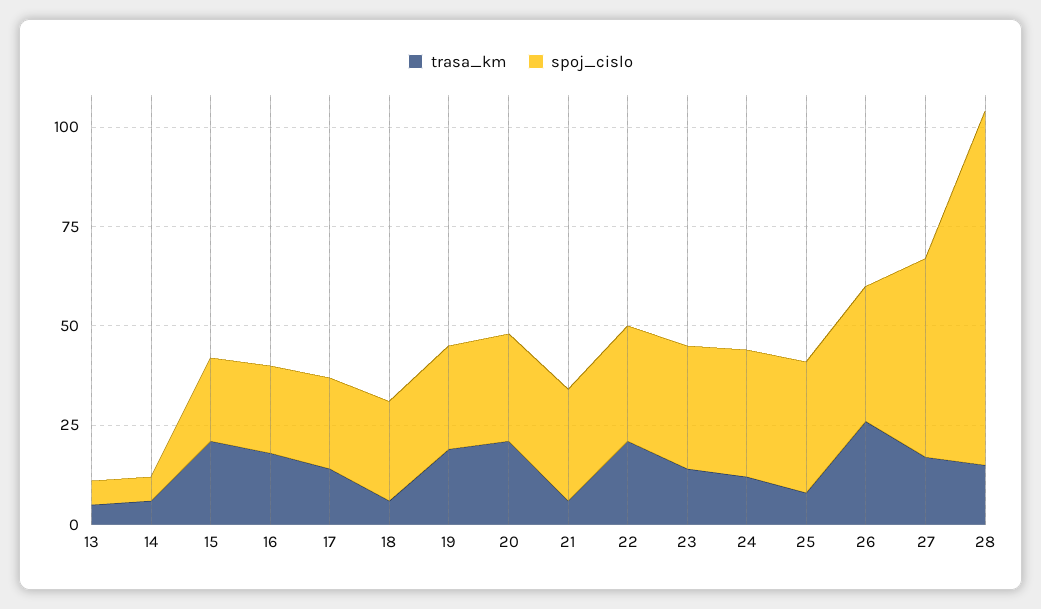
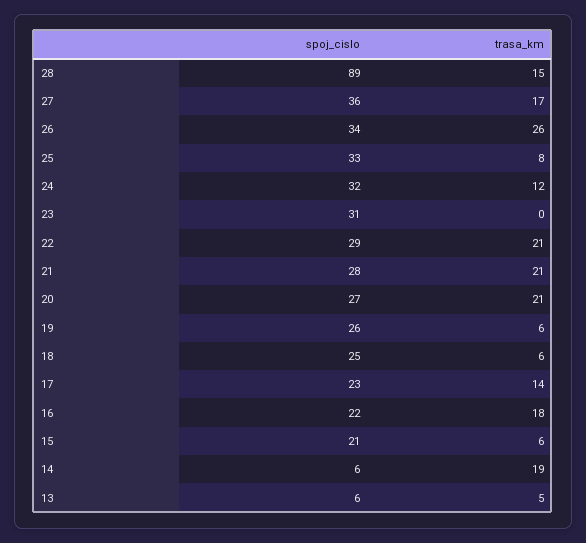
trasa_km, 14: 5 -> 19
trasa_km, 15: 20 -> 6
trasa_km, 19: 20 -> 6
trasa_km, 21: 5 -> 21
trasa_km, 23: 15 -> 0
spoj_cislo, 27: 50 -> 36

